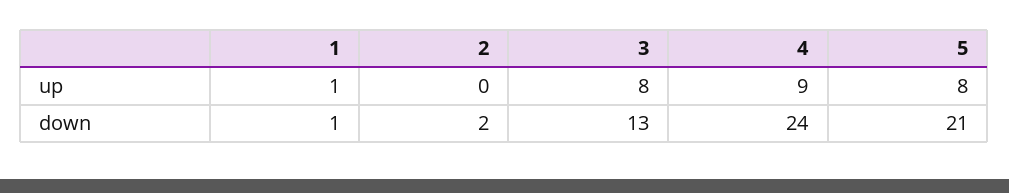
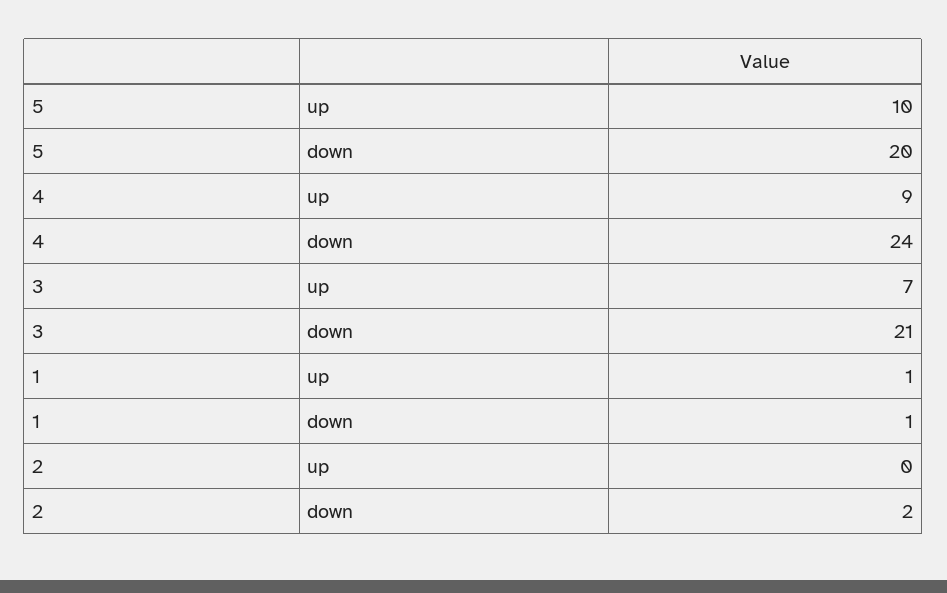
3, up: 8 -> 7
5, up: 8 -> 10
3, down: 13 -> 21
5, down: 21 -> 20

